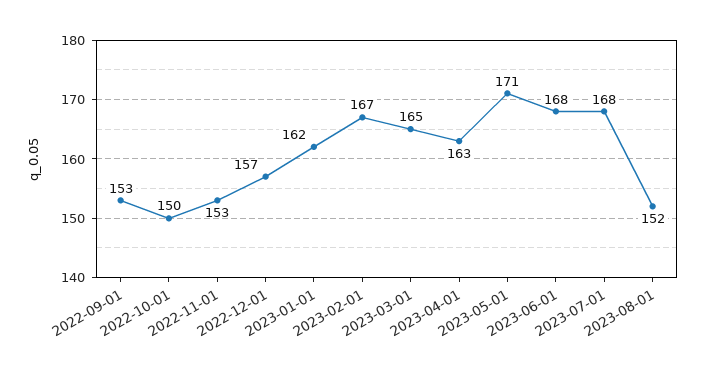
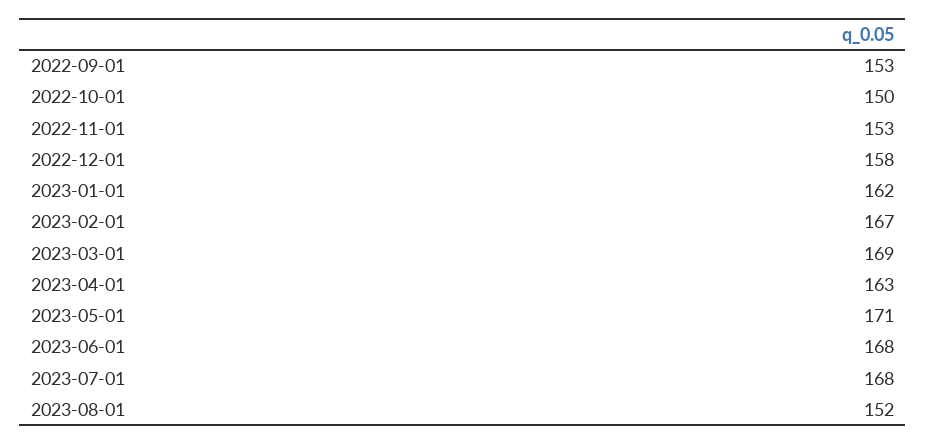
2022-12-01: 157 -> 158
2023-03-01: 165 -> 169

